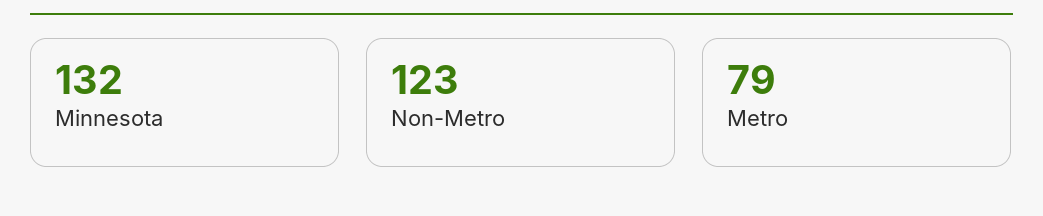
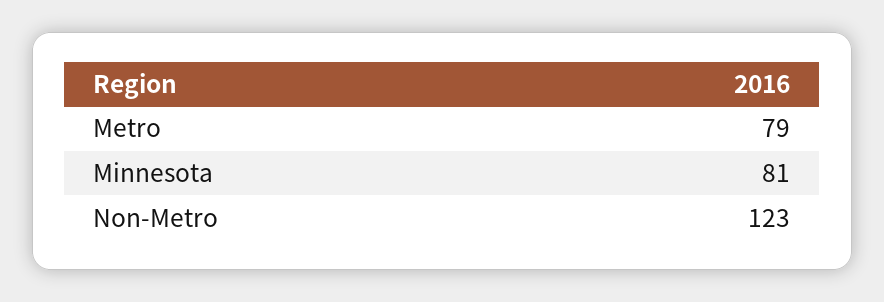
Minnesota: 132 -> 81

